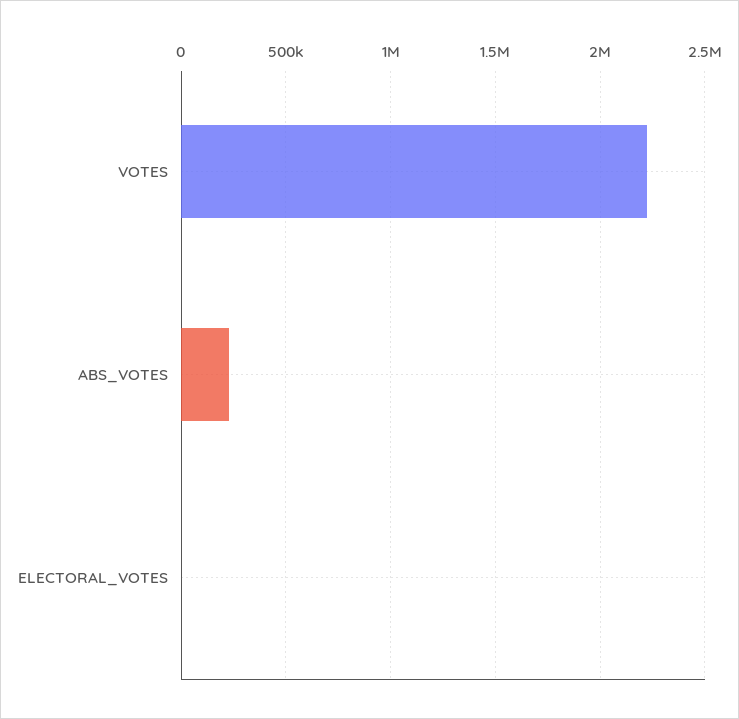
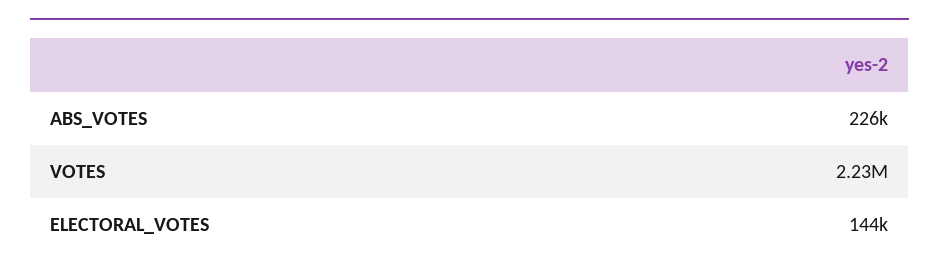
ELECTORAL_VOTES: 0 -> 144000

